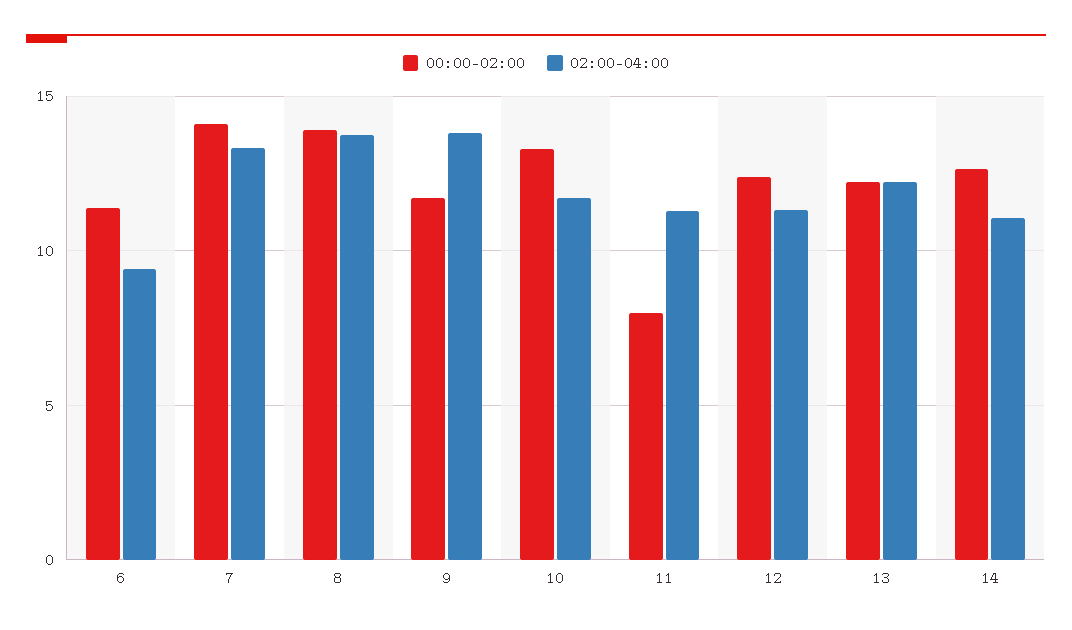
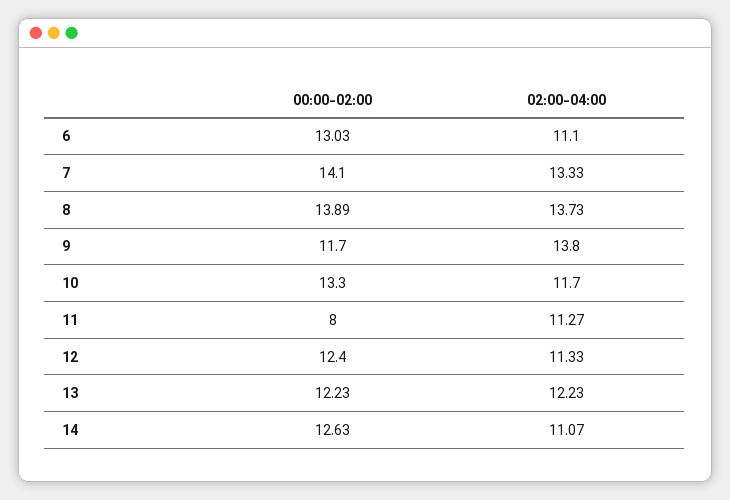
00:00-02:00, 6: 11.5 -> 13.03
02:00-04:00, 6: 9.5 -> 11.1

